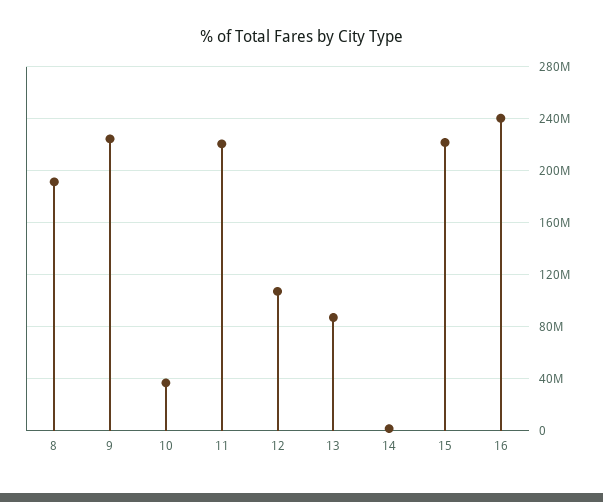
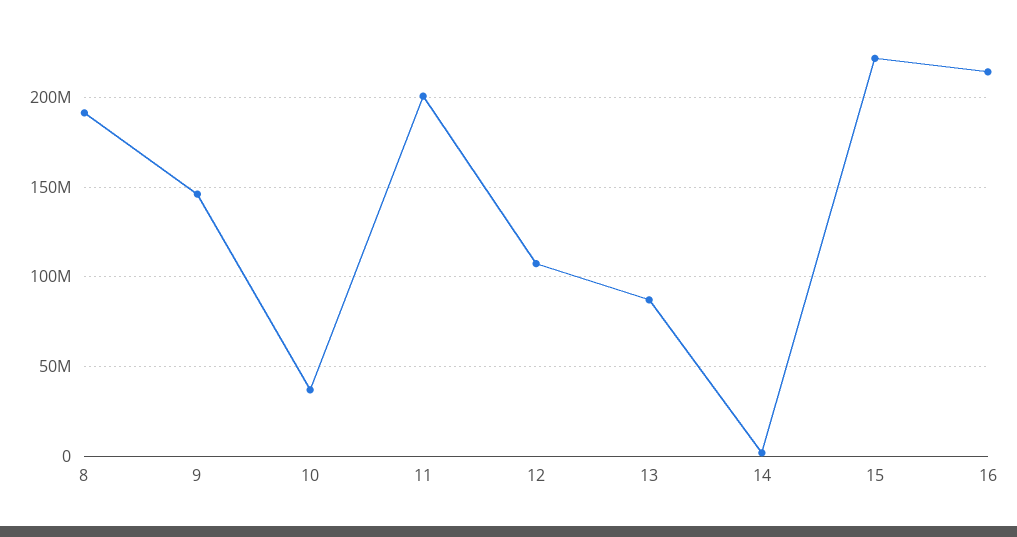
9: 225000000 -> 145000000
11: 220000000 -> 200000000
16: 240000000 -> 215000000

